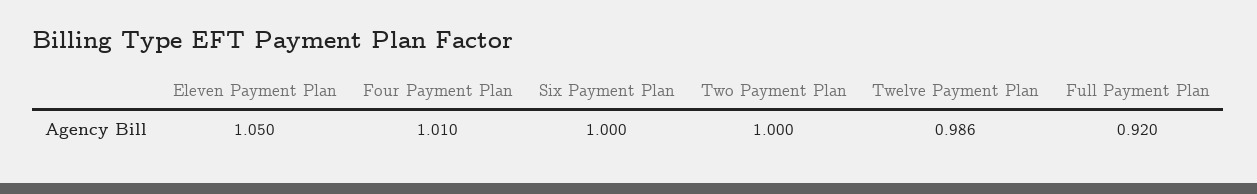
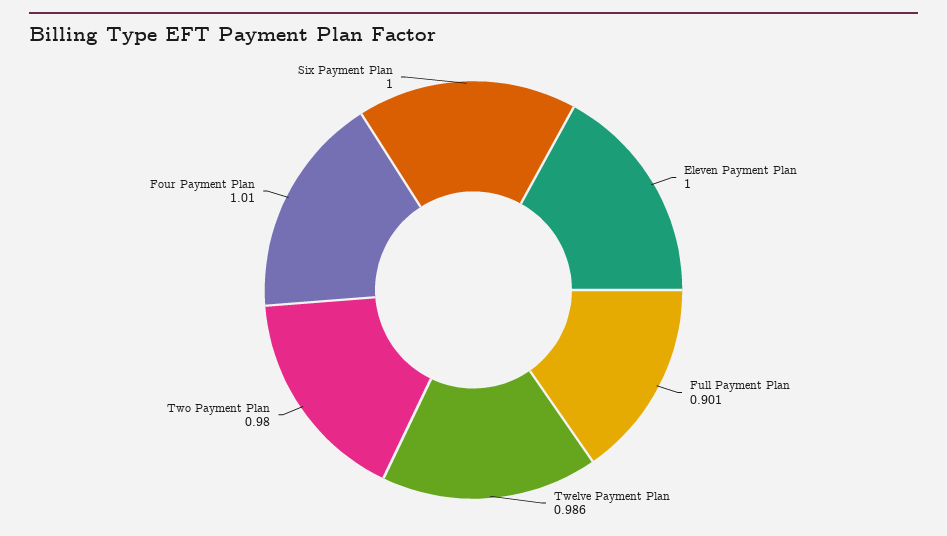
Eleven Payment Plan: 1.05 -> 1
Two Payment Plan: 1 -> 0.98
Full Payment Plan: 0.92 -> 0.901

